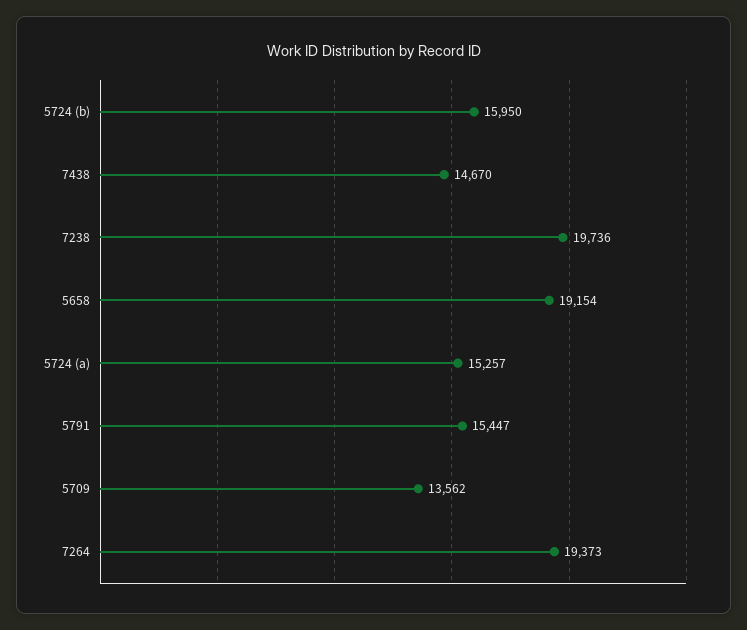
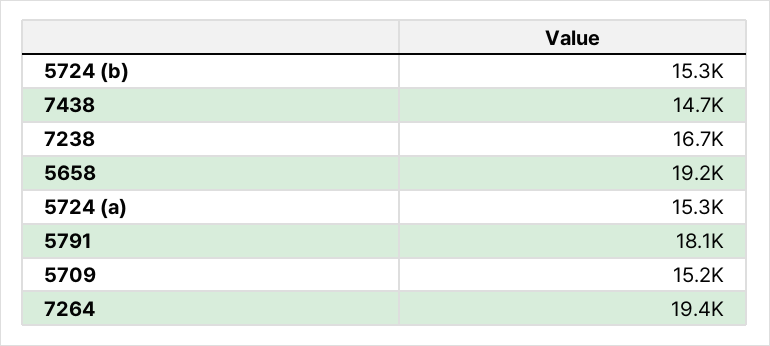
5724 (b): 15950 -> 15300
7238: 19736 -> 16700
5791: 15447 -> 18100
5709: 13562 -> 15200

